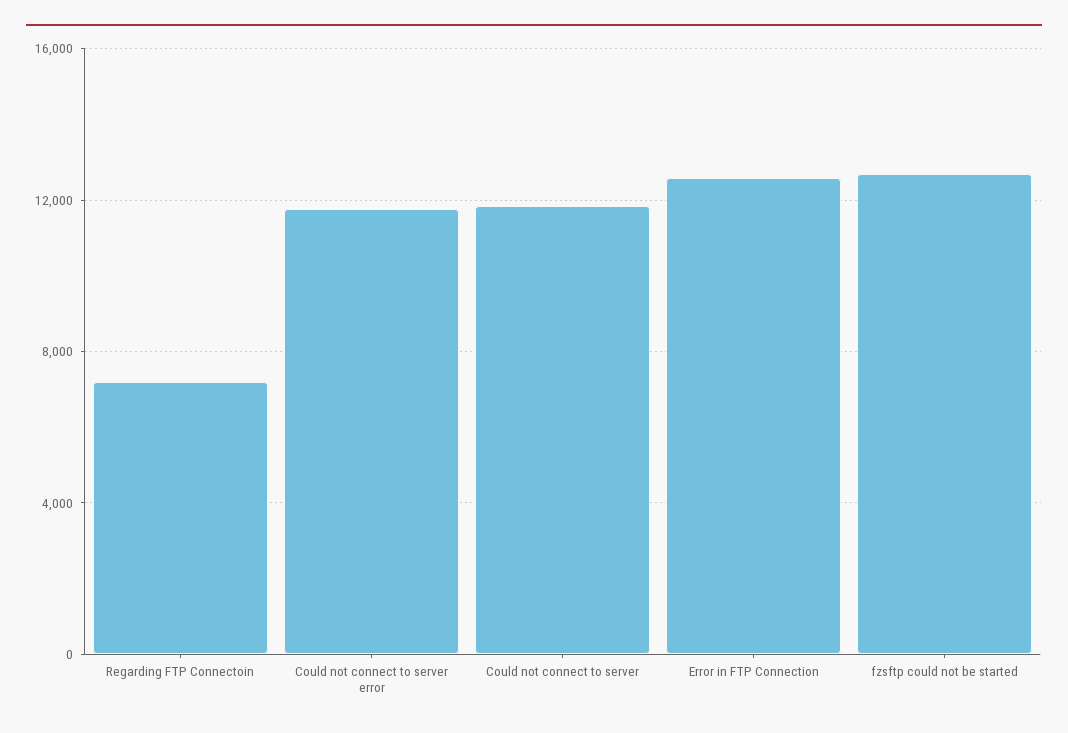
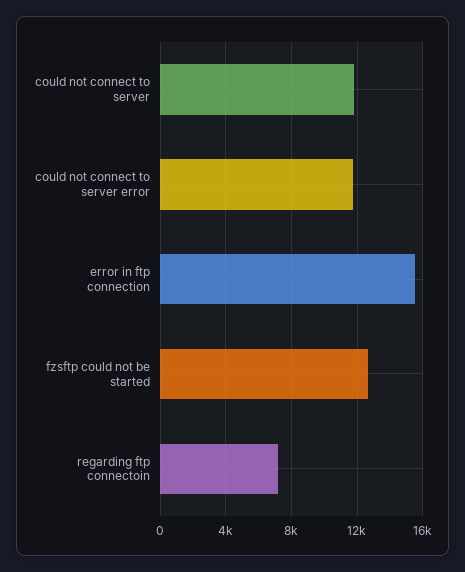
Error in FTP Connection: 12500 -> 15500

